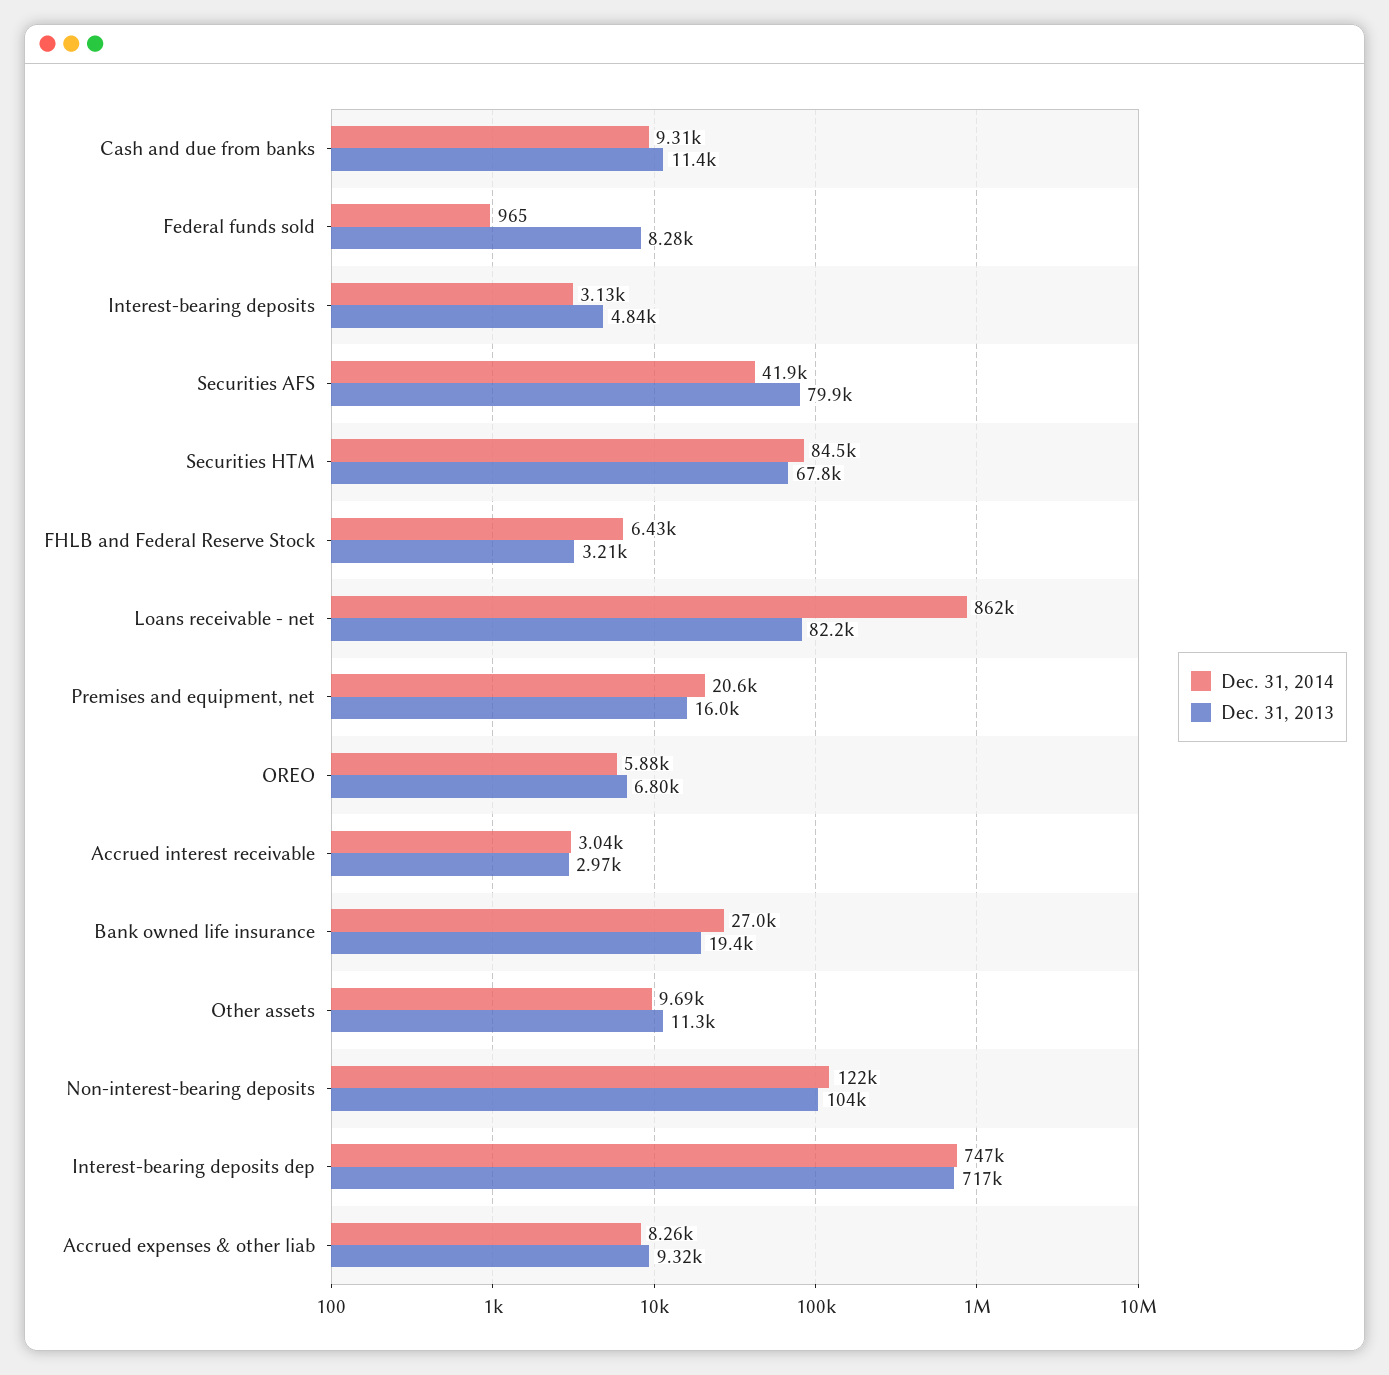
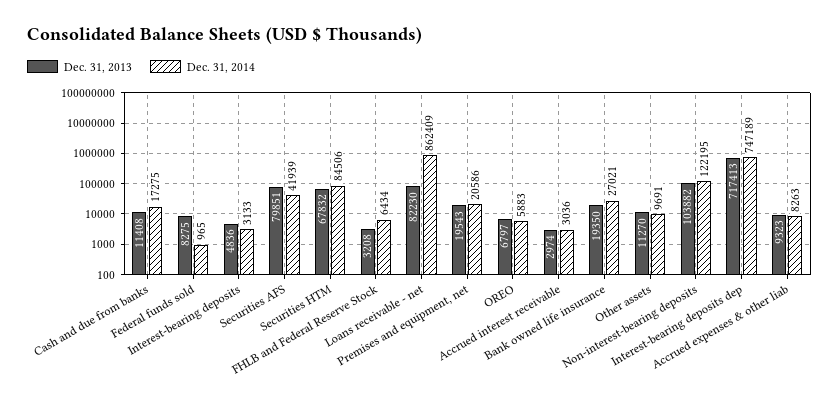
Dec. 31, 2014, Cash and due from banks: 9310 -> 17275
Dec. 31, 2013, Premises and equipment, net: 16000 -> 19543

